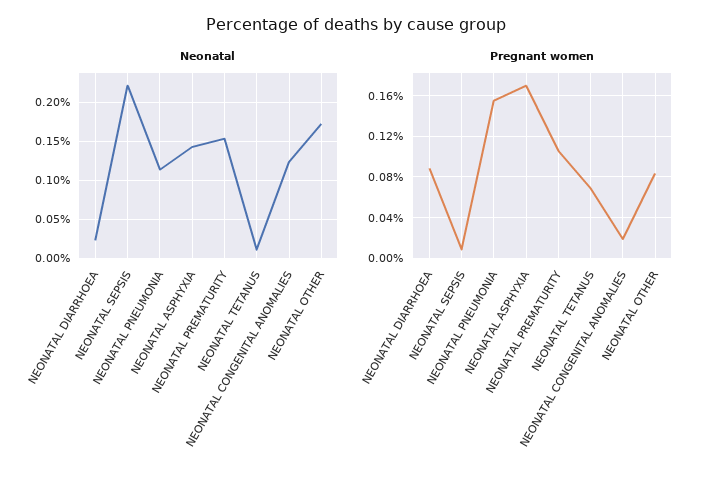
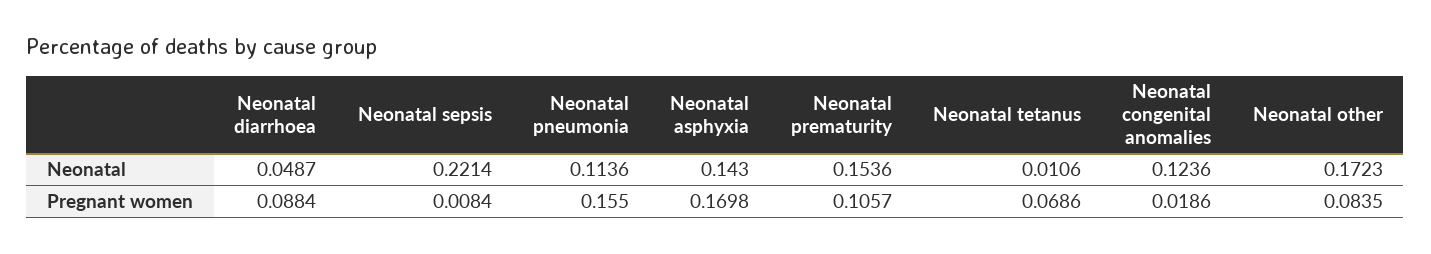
Neonatal, NEONATAL DIARRHOEA: 0.02 -> 0.0487

